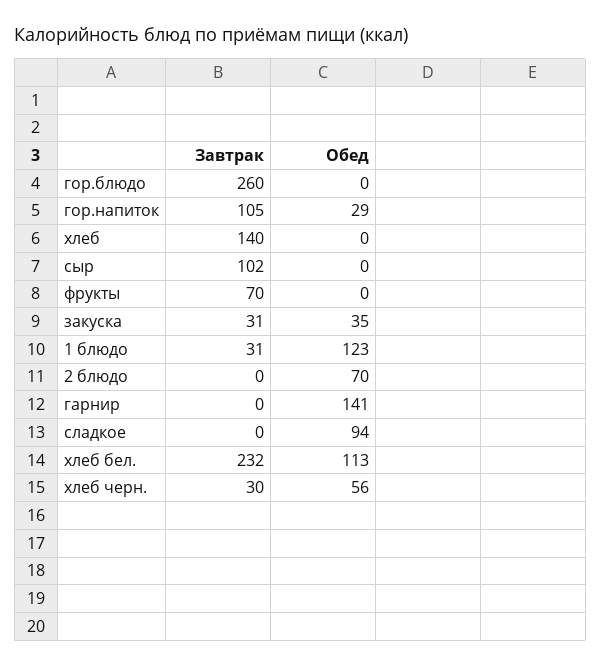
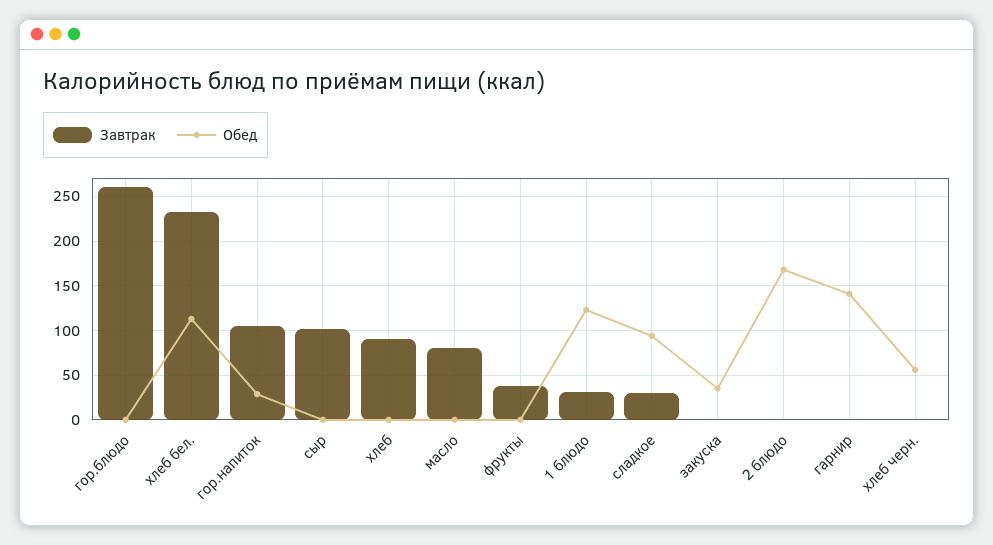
Завтрак, хлеб: 140 -> 90
Завтрак, фрукты: 70 -> 40
Завтрак, закуска: 31 -> 0
Обед, 2 блюдо: 70 -> 170
Завтрак, сладкое: 0 -> 30
Завтрак, хлеб черн.: 30 -> 0
Завтрак, масло: none -> 80
Обед, масло: none -> 0

